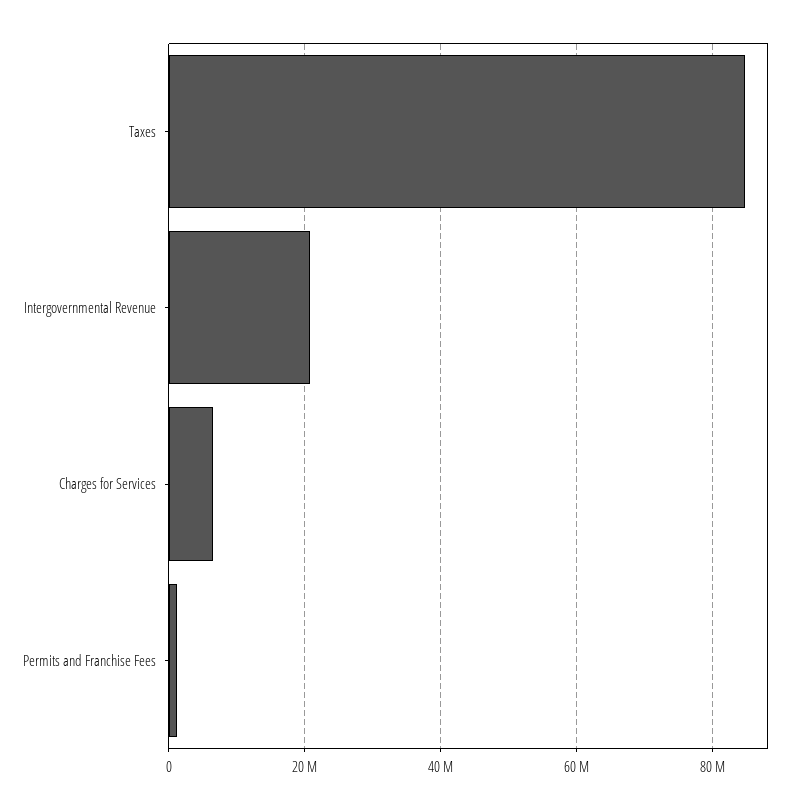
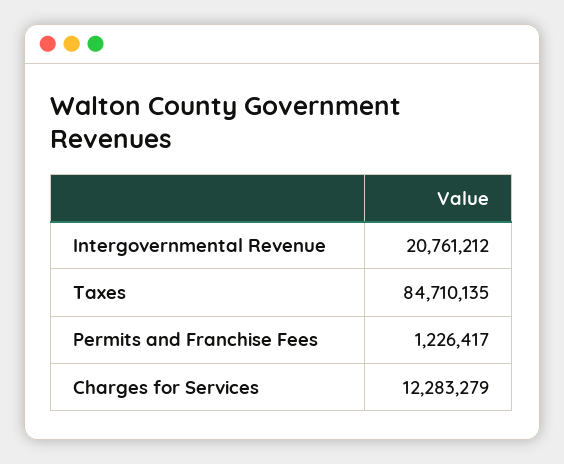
Charges for Services: 6000000 -> 12283279

